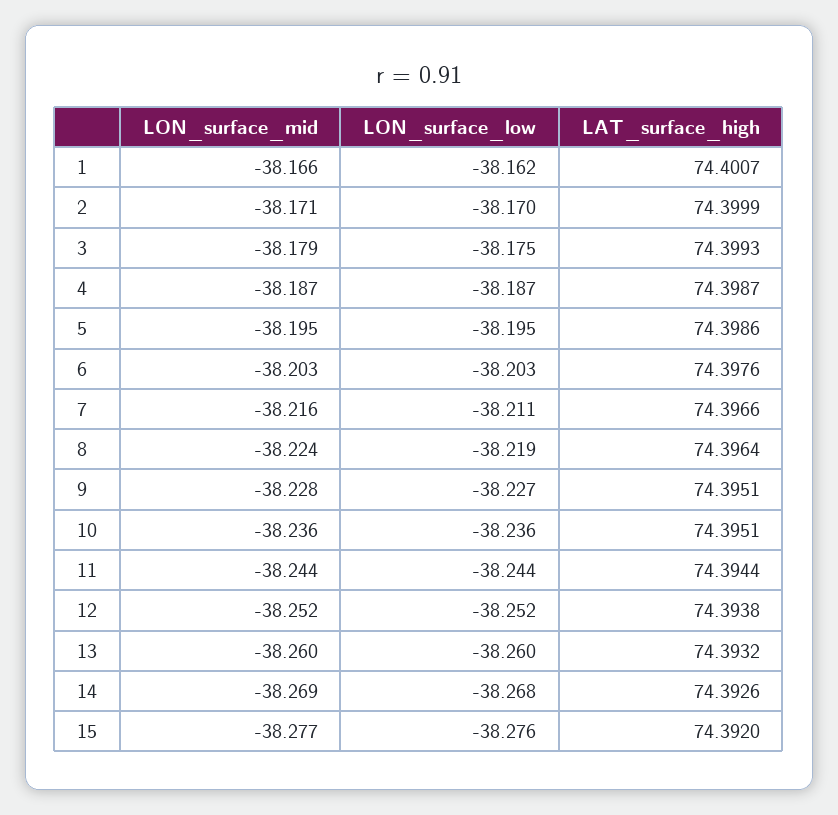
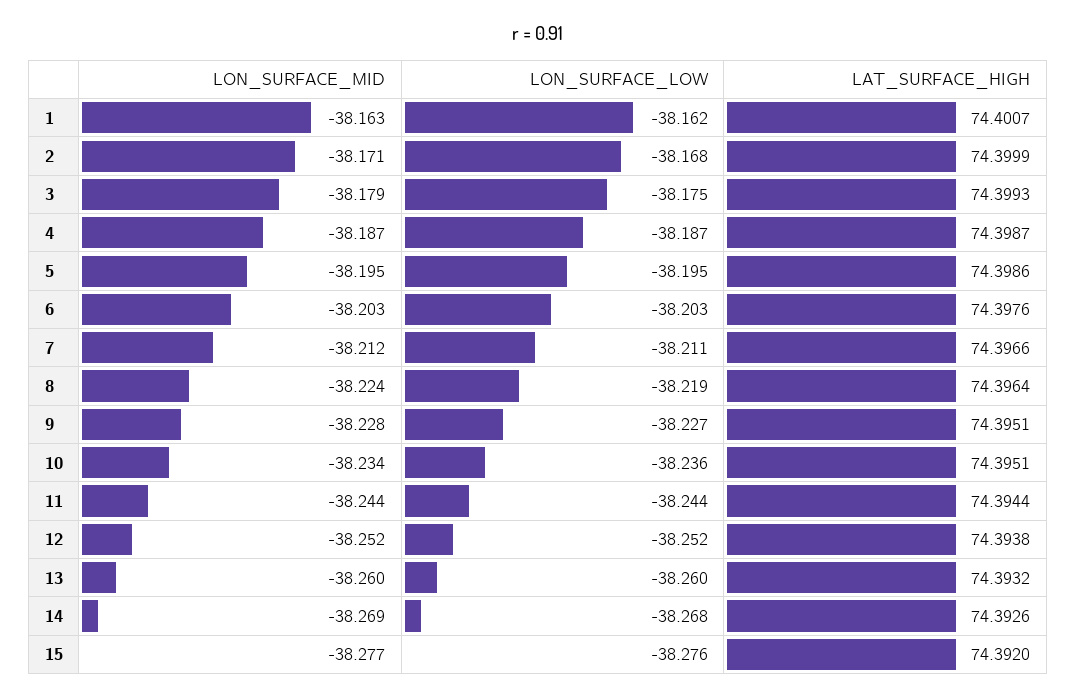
LON_surface_mid, 1: -38.166 -> -38.163
LON_surface_low, 2: -38.17 -> -38.168
LON_surface_mid, 7: -38.216 -> -38.212
LON_surface_mid, 10: -38.236 -> -38.234

